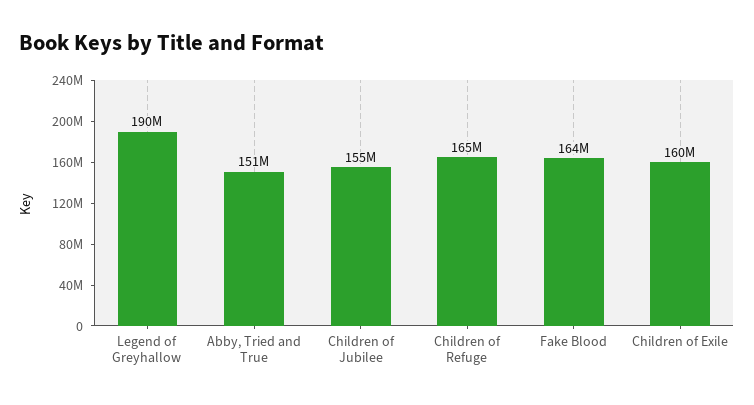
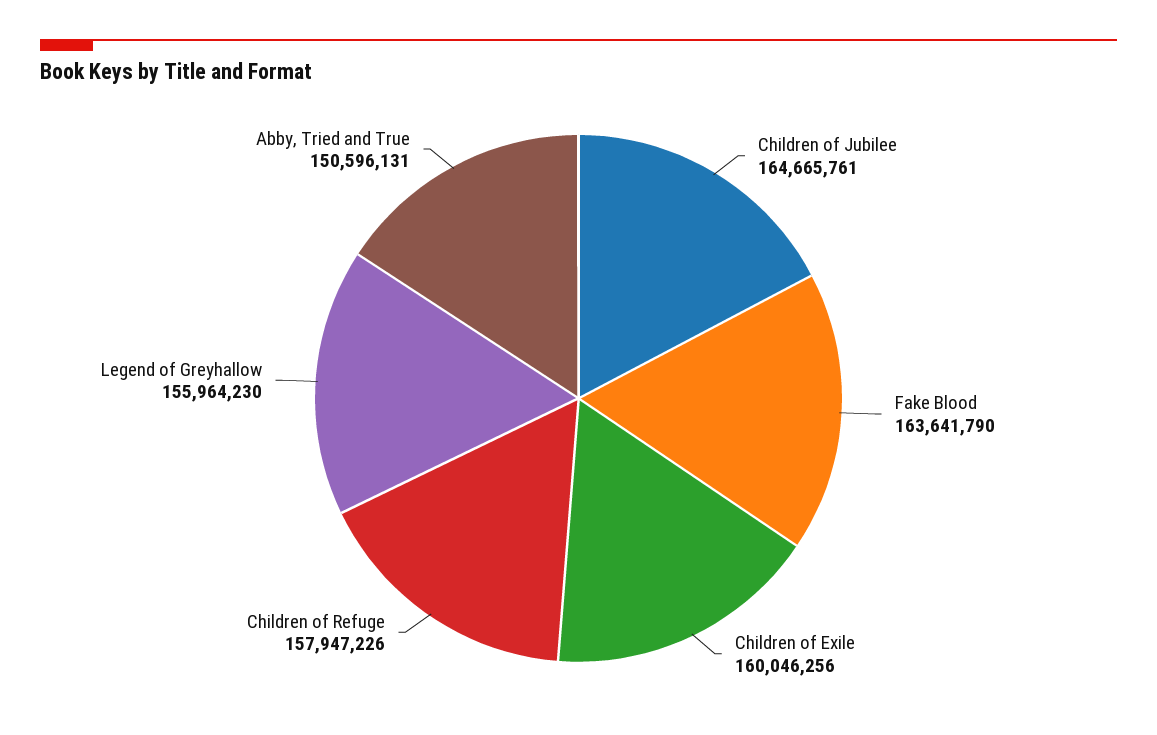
Legend of Greyhallow: 190000000 -> 155964230
Children of Jubilee: 155000000 -> 164665761
Children of Refuge: 165000000 -> 157947226

